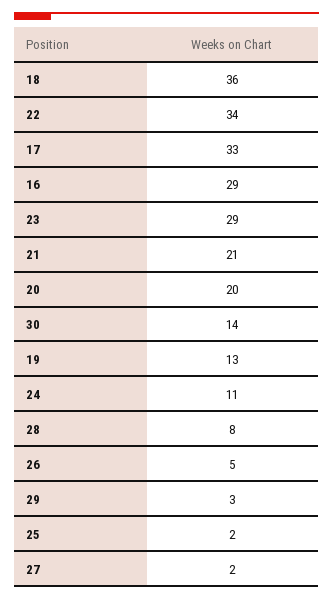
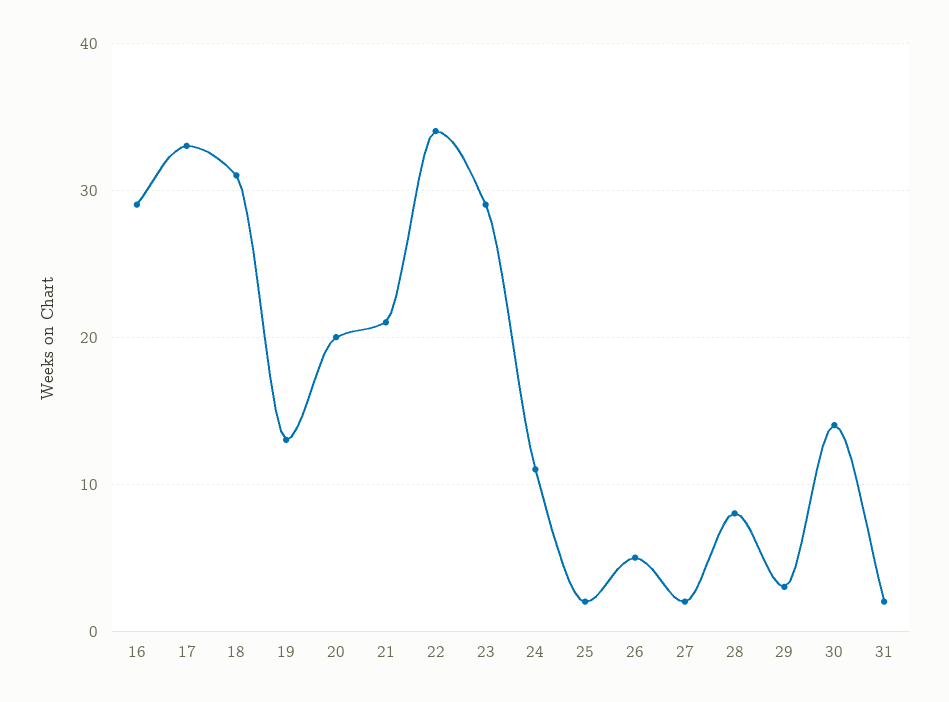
18: 36 -> 31
31: none -> 2

